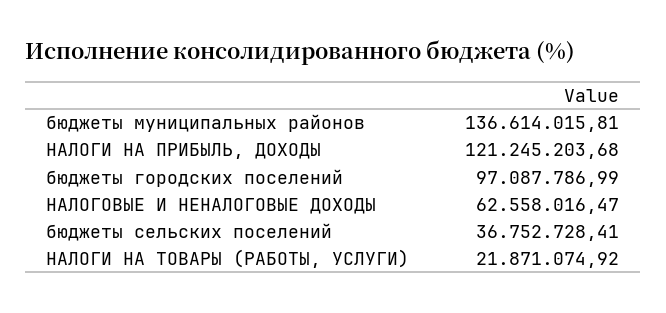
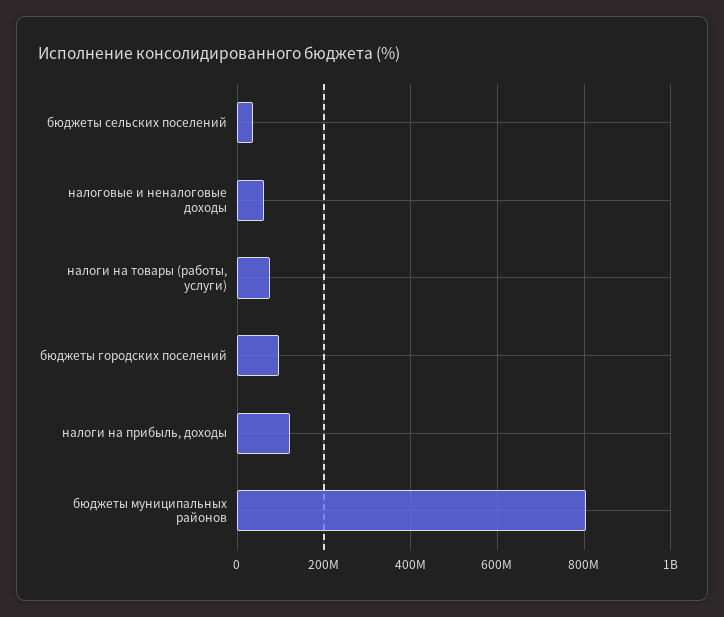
бюджеты муниципальных районов: 136614015.81 -> 800000000
НАЛОГИ НА ТОВАРЫ (РАБОТЫ, УСЛУГИ): 21871074.92 -> 80000000

